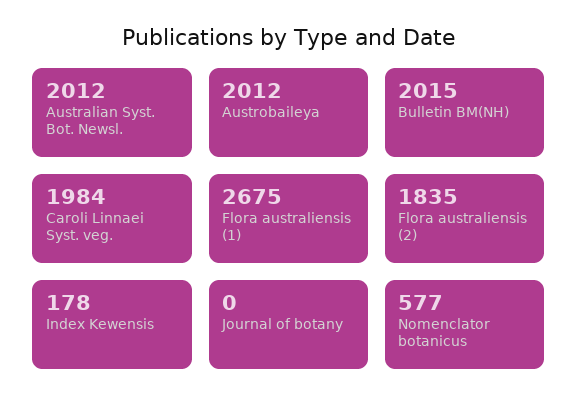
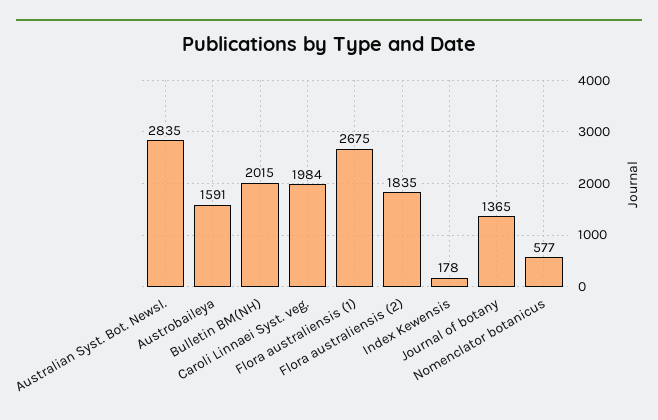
Australian Syst. Bot. Newsl.: 2012 -> 2835
Austrobaileya: 2012 -> 1591
Journal of botany: 0 -> 1365

